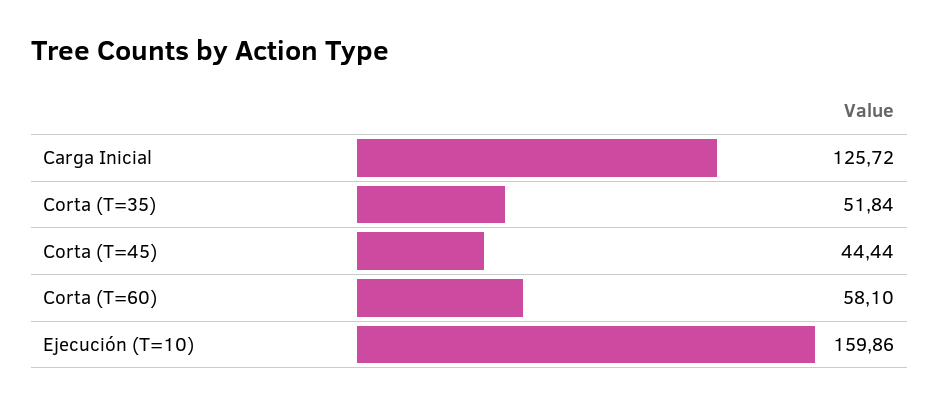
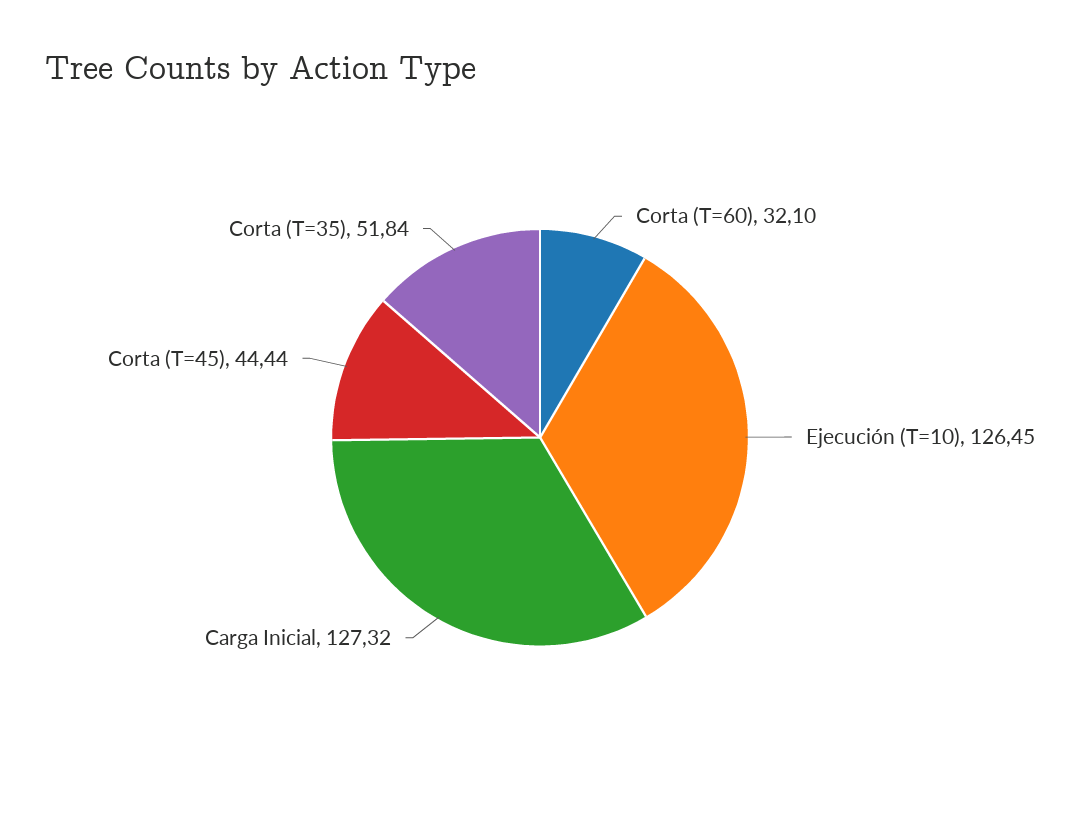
Carga Inicial: 125.72 -> 127.32
Corta (T=60): 58.1 -> 32.1
Ejecución (T=10): 159.86 -> 126.45

